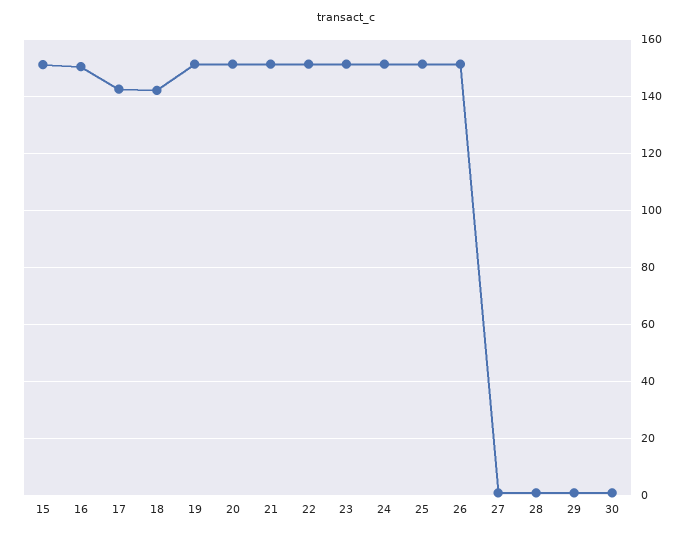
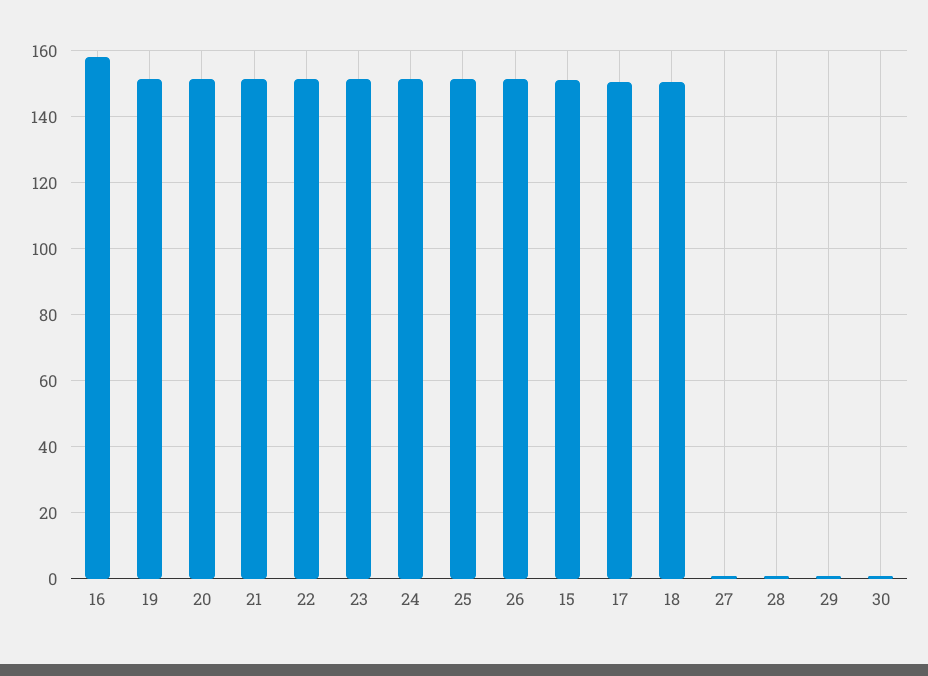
16: 150 -> 158
17: 142.5 -> 150
18: 142.5 -> 150

